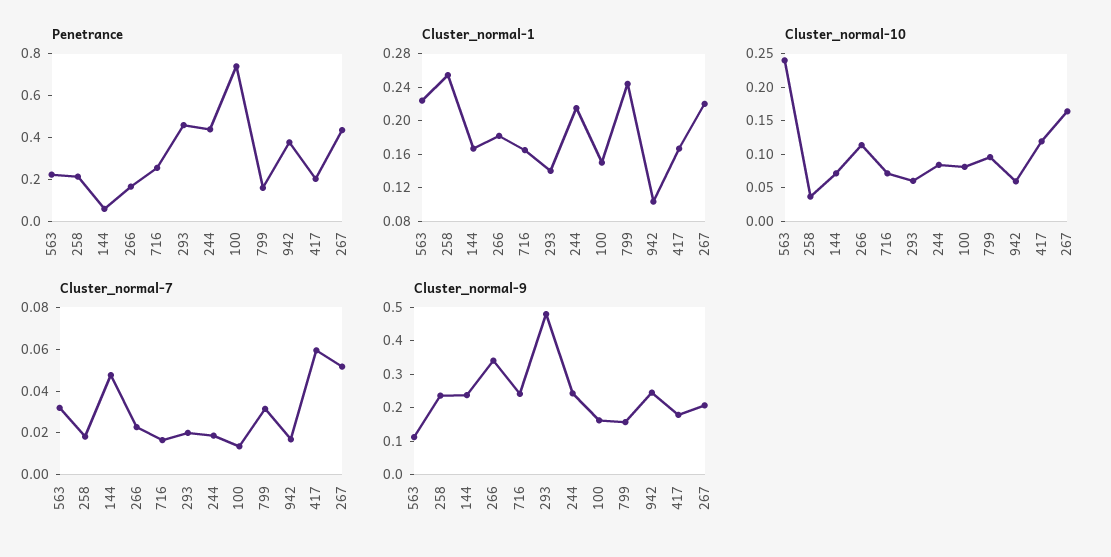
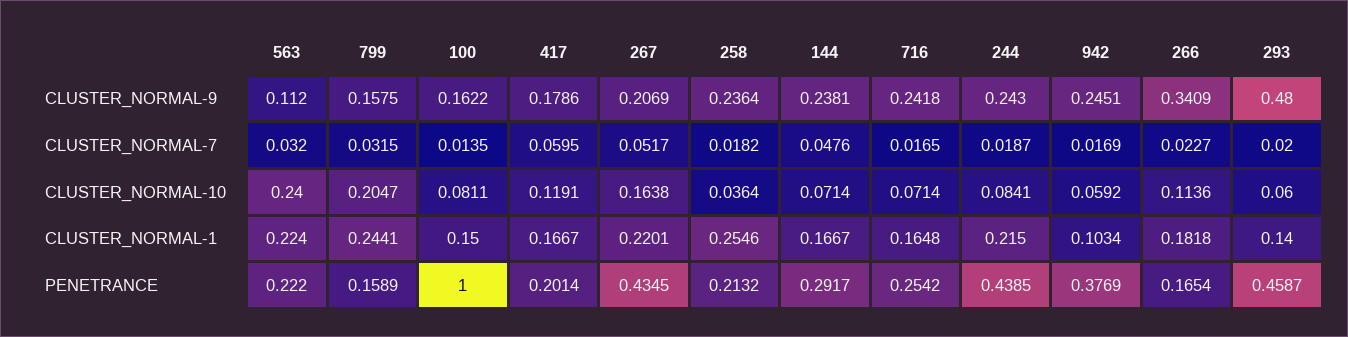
Penetrance, 144: 0.05 -> 0.2917
Penetrance, 100: 0.75 -> 1
Cluster_normal-10, 799: 0.1 -> 0.2047

